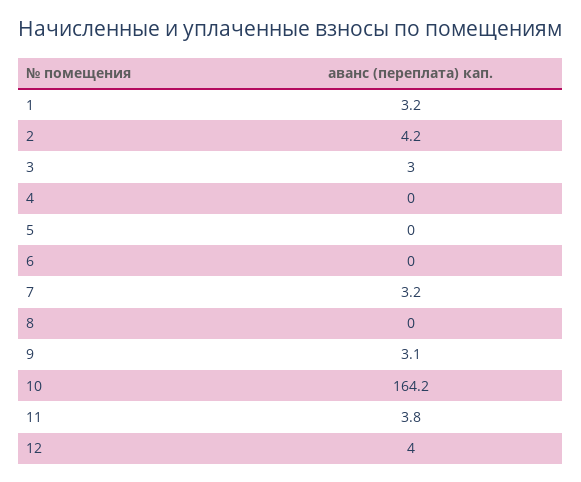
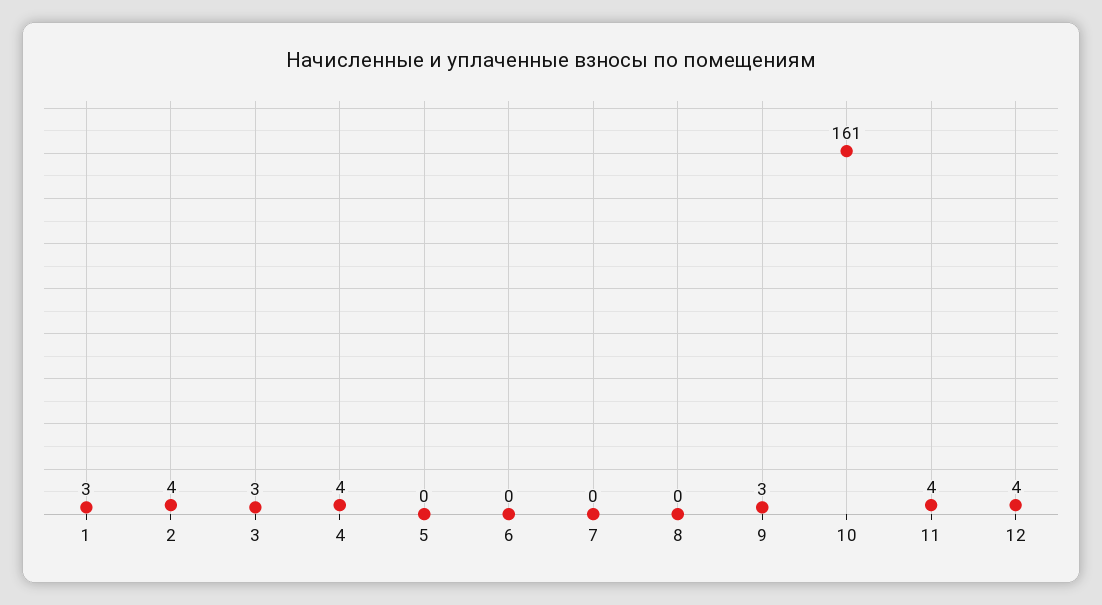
4: 0 -> 4
7: 3.2 -> 0
10: 164.2 -> 161

